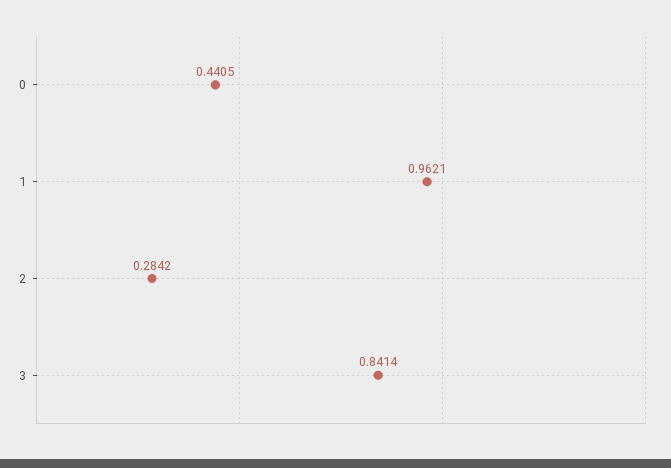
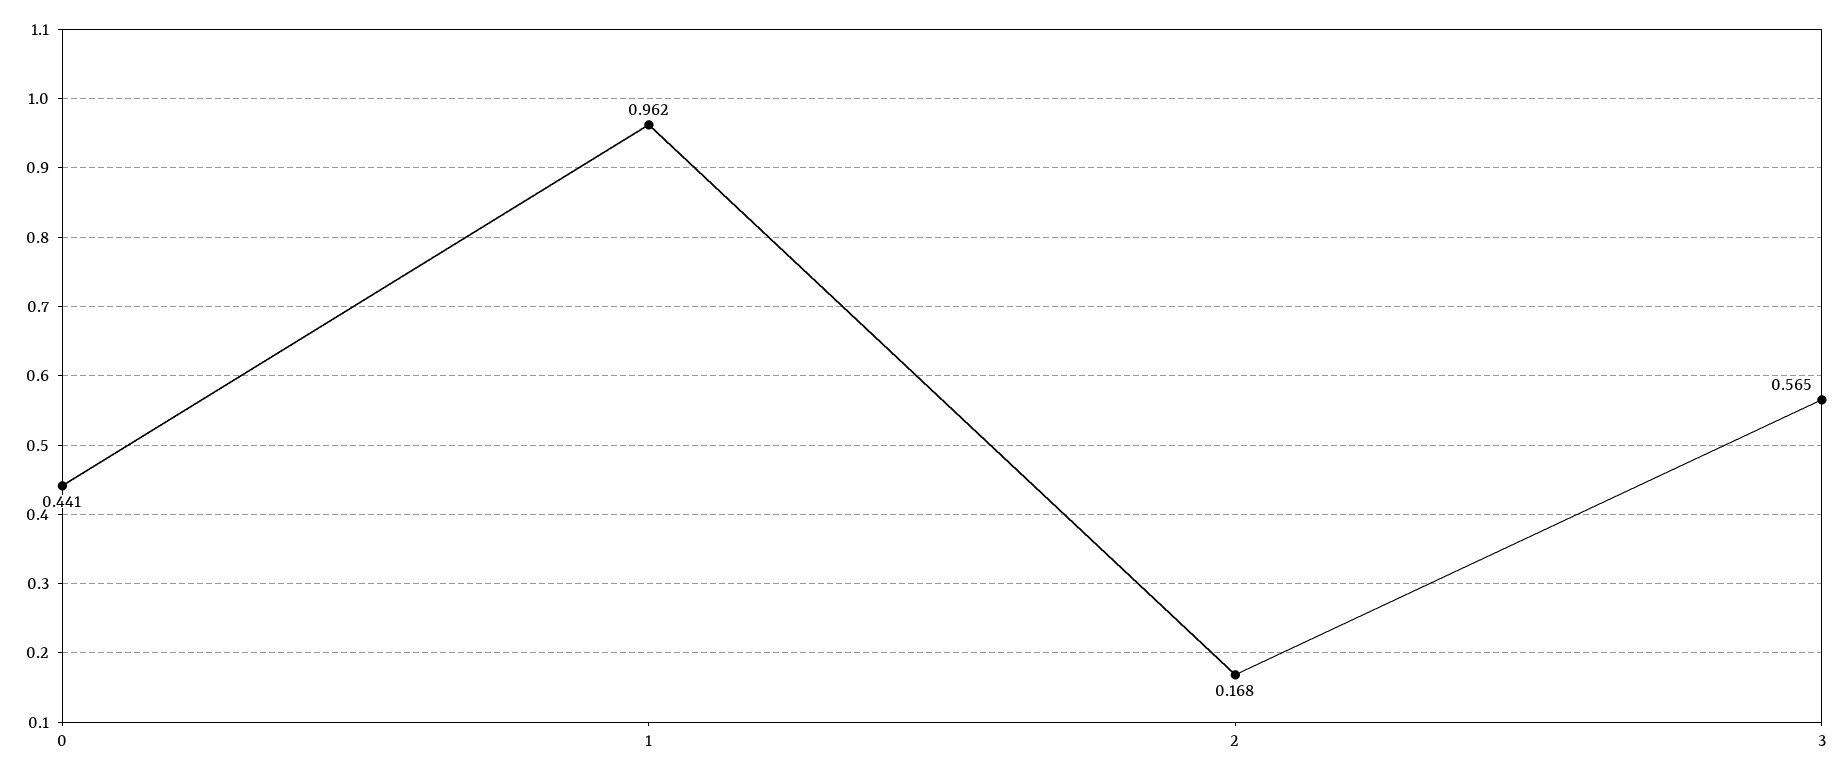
2: 0.2842 -> 0.168
3: 0.8414 -> 0.565

